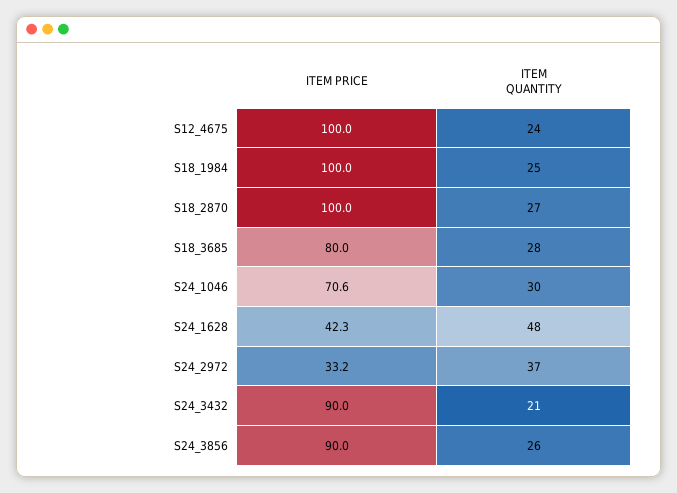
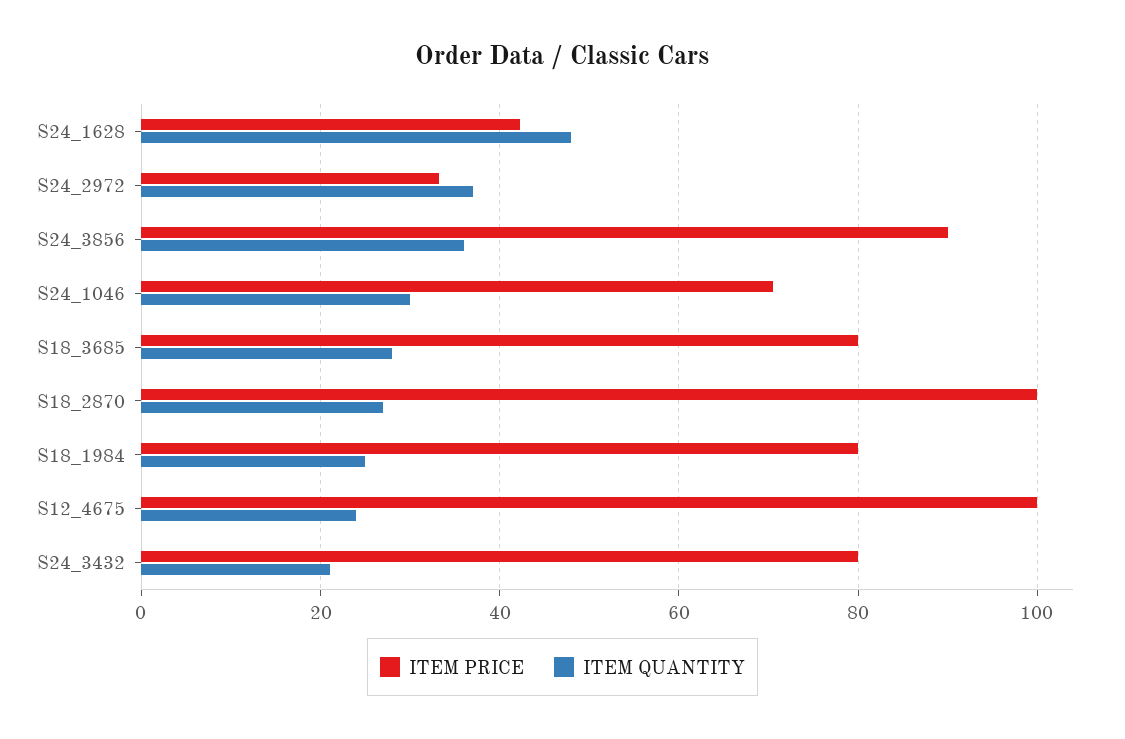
ITEM PRICE, S18_1984: 100 -> 80
ITEM PRICE, S24_3432: 90 -> 80
ITEM QUANTITY, S24_3856: 26 -> 36

